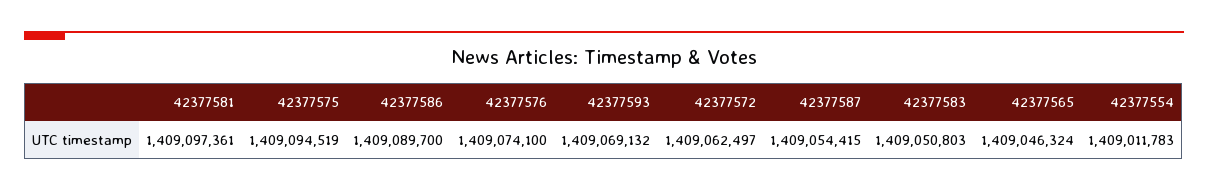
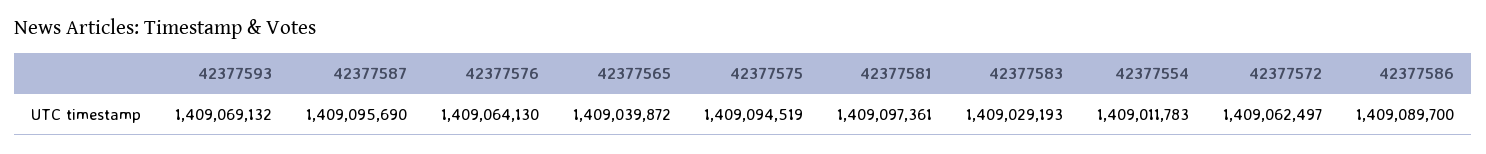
42377576: 1409074100 -> 1409064130
42377587: 1409054415 -> 1409095690
42377583: 1409050803 -> 1409029193
42377565: 1409046324 -> 1409039872

